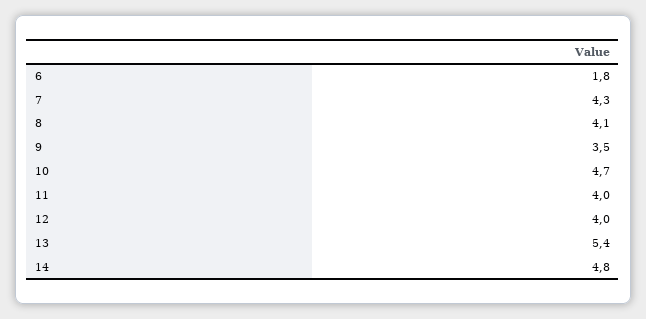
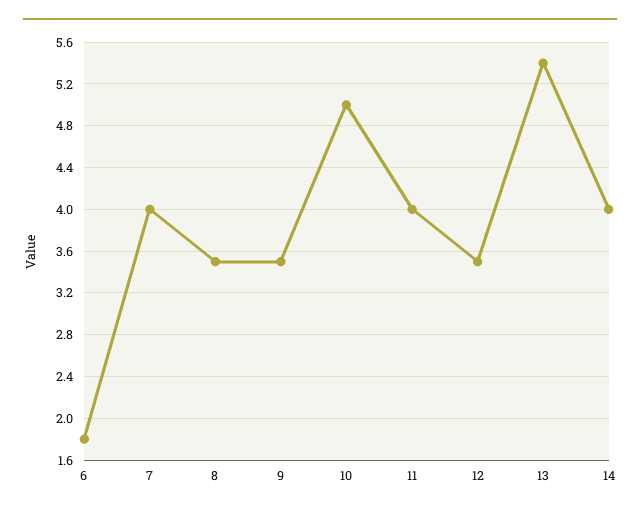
7: 4.3 -> 4
8: 4.1 -> 3.5
10: 4.7 -> 5
12: 4 -> 3.5
14: 4.8 -> 4

